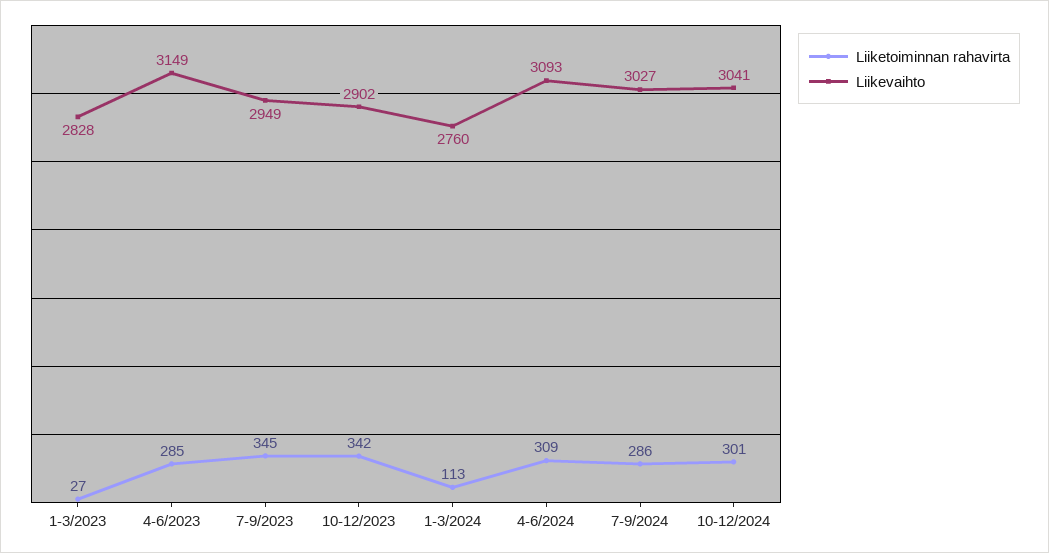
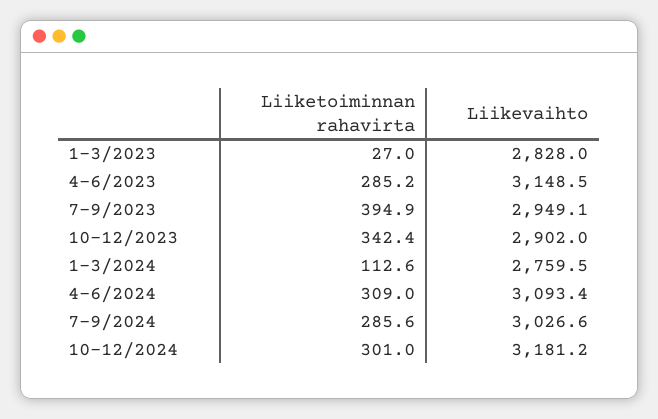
Liiketoiminnan rahavirta, 7-9/2023: 345 -> 394.9
Liikevaihto, 10-12/2024: 3041 -> 3181.2

